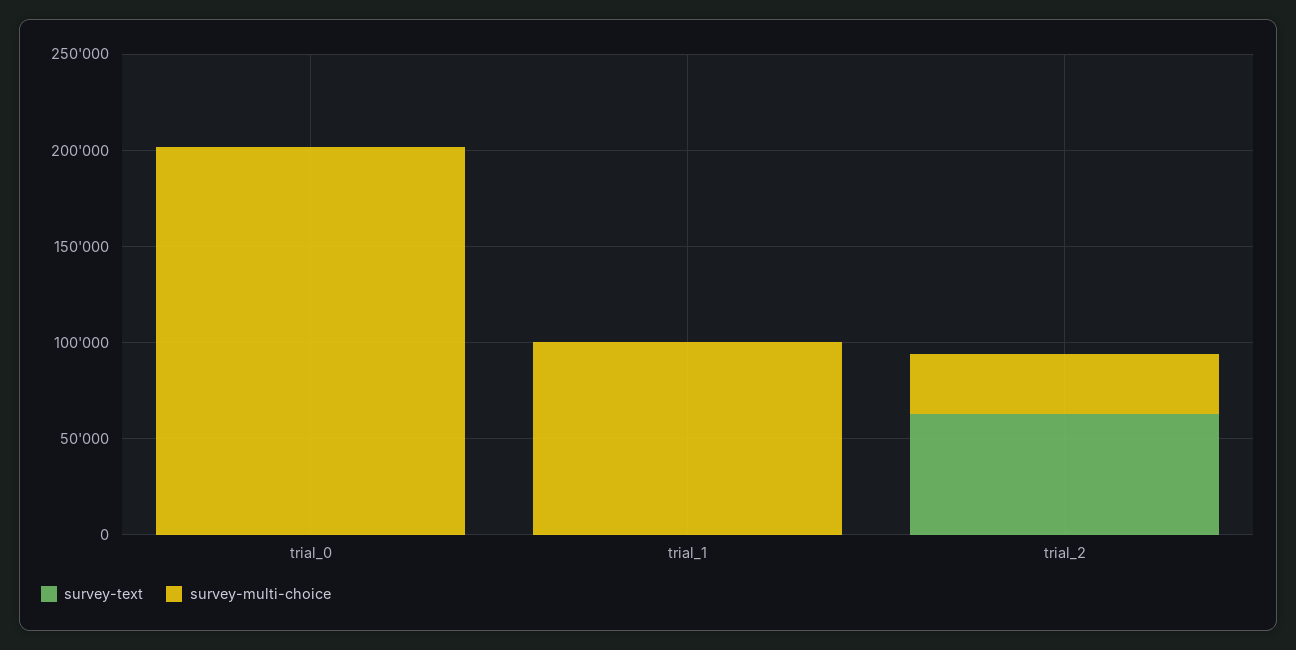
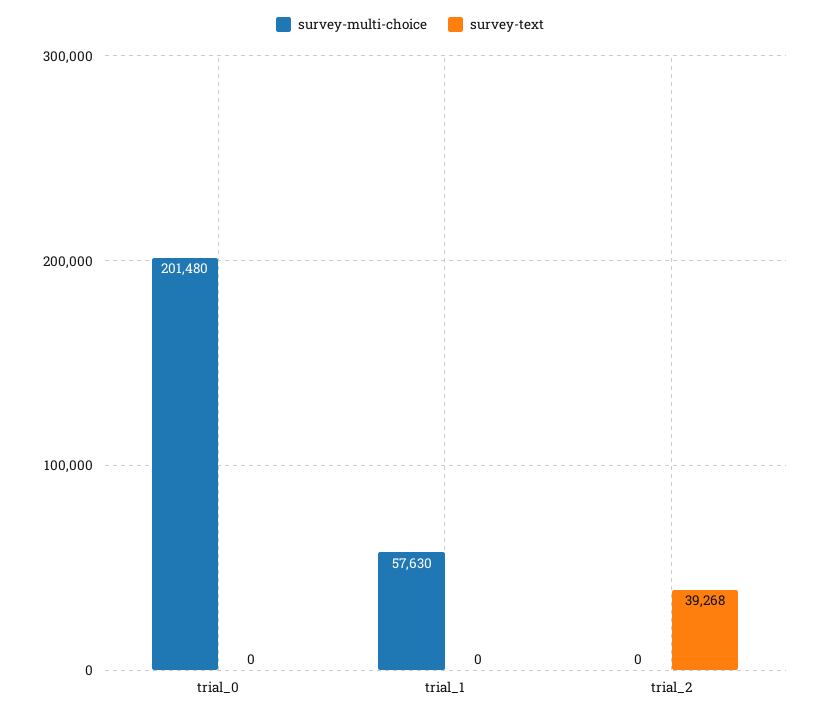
survey-multi-choice, trial_1: 100000 -> 57630
survey-text, trial_2: 60000 -> 39268
survey-multi-choice, trial_2: 30000 -> 0

